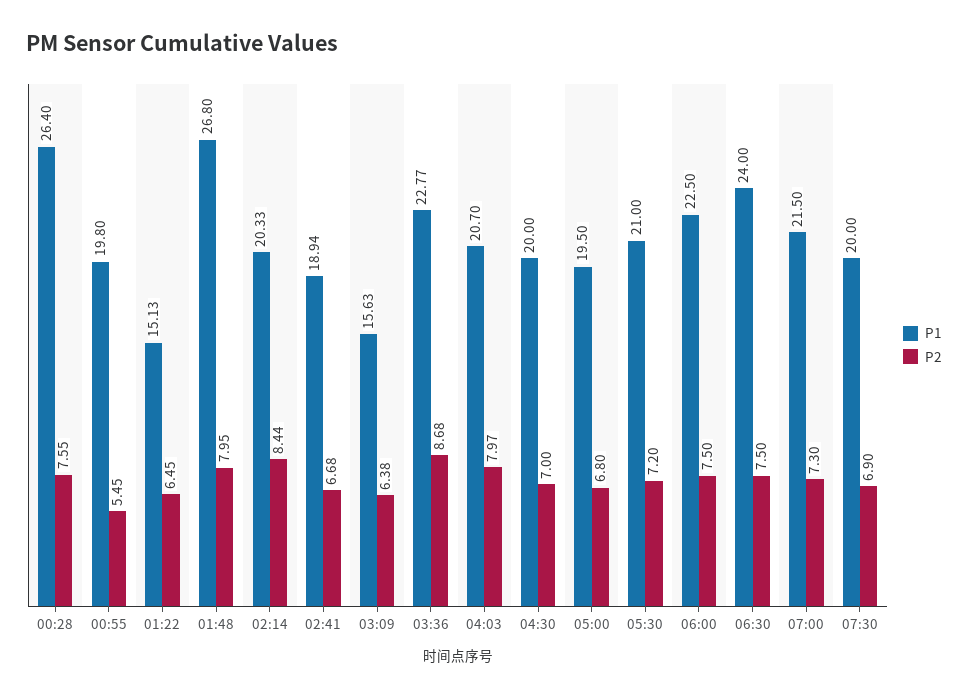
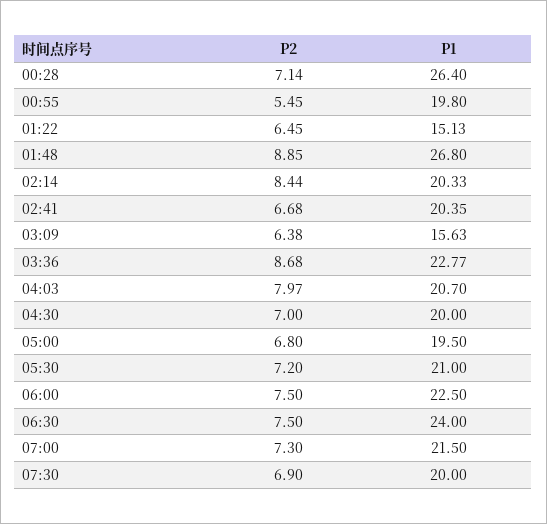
P2, 00:28: 7.55 -> 7.14
P2, 01:48: 7.95 -> 8.85
P1, 02:41: 18.94 -> 20.35

